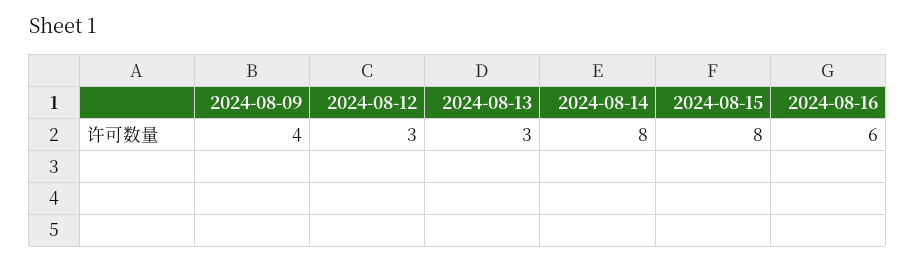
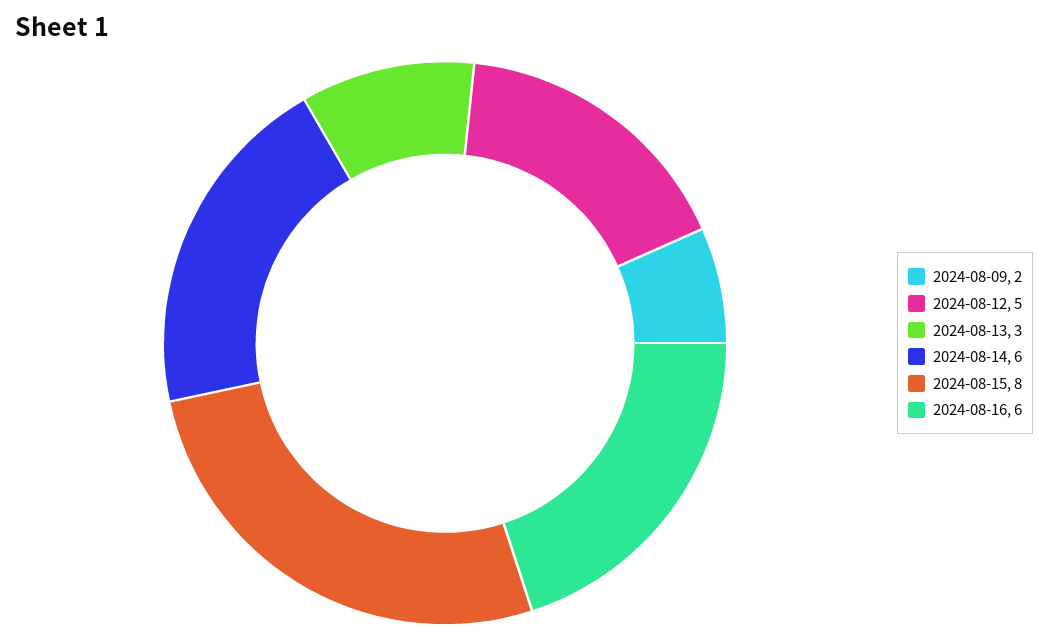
2024-08-09: 4 -> 2
2024-08-12: 3 -> 5
2024-08-14: 8 -> 6

